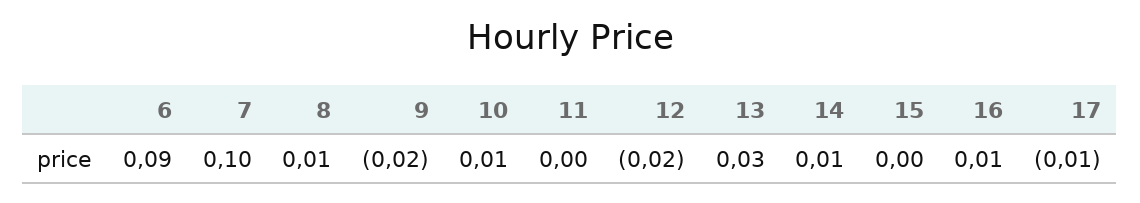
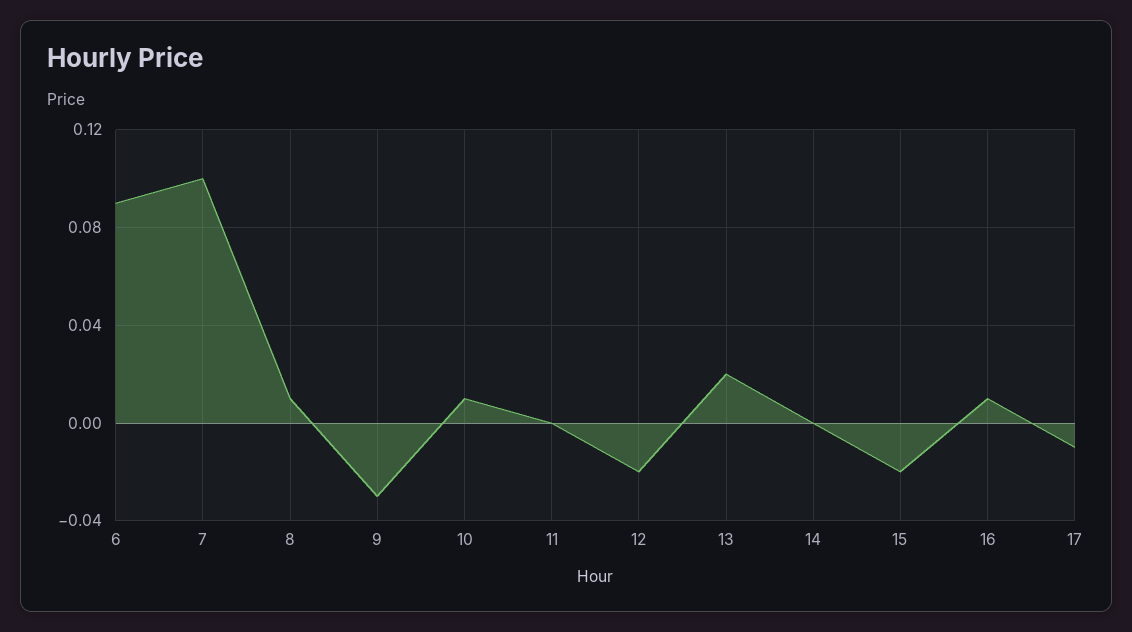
9: -0.02 -> -0.03
13: 0.03 -> 0.02
14: 0.01 -> 0
15: 0 -> -0.02

